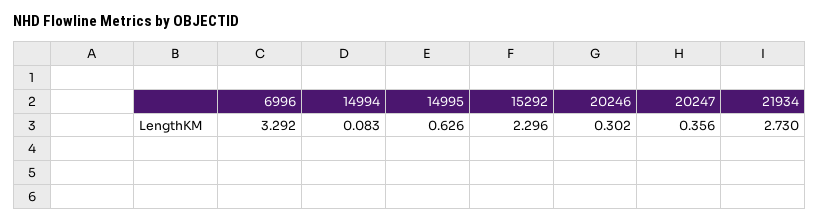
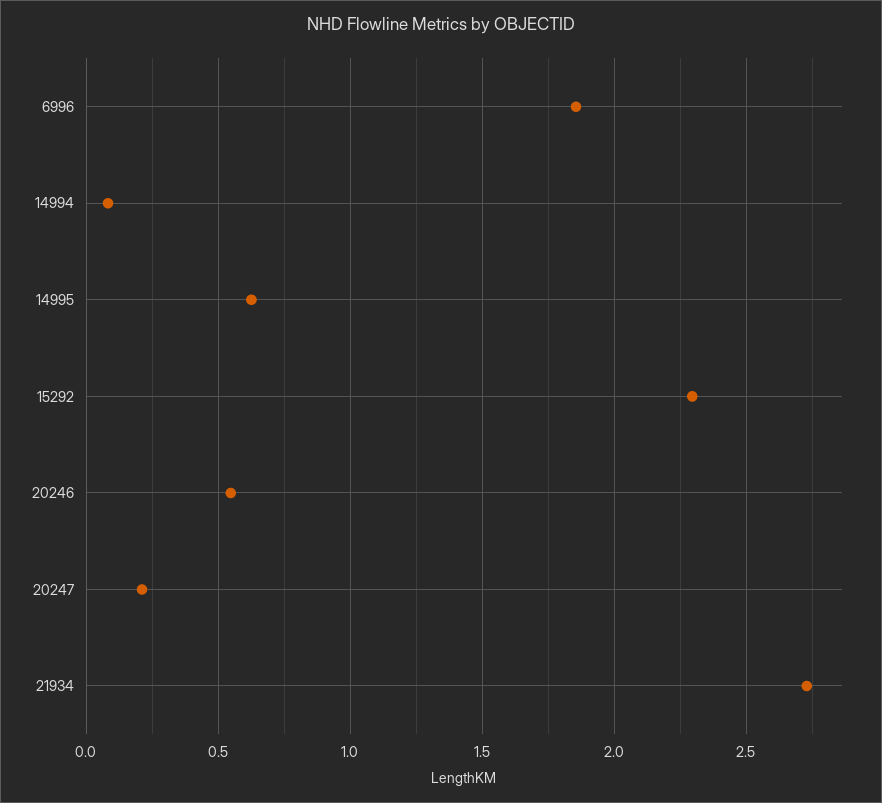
6996: 3.292 -> 1.85
20246: 0.302 -> 0.55
20247: 0.356 -> 0.2

